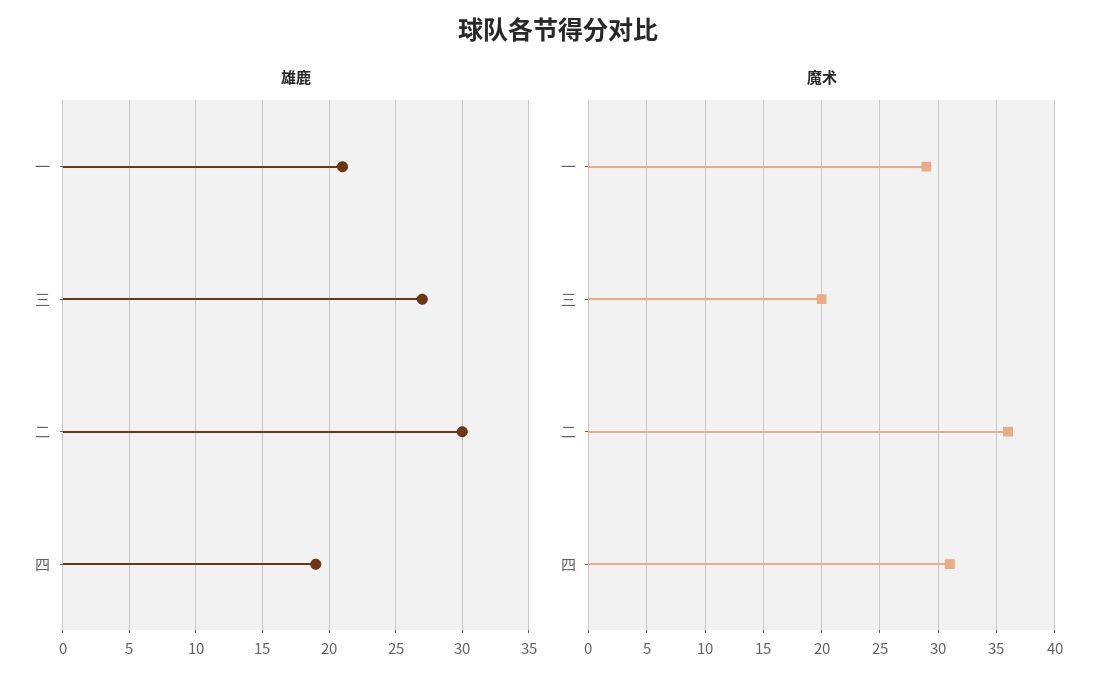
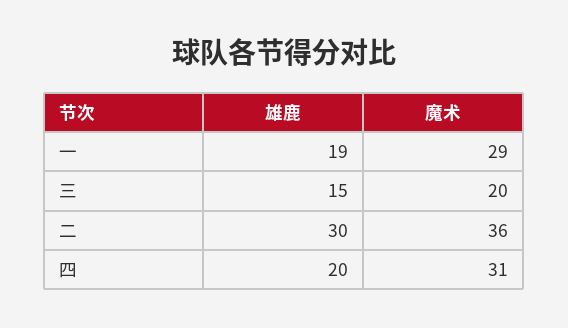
雄鹿, 一: 21 -> 19
雄鹿, 三: 27 -> 15
雄鹿, 四: 19 -> 20

